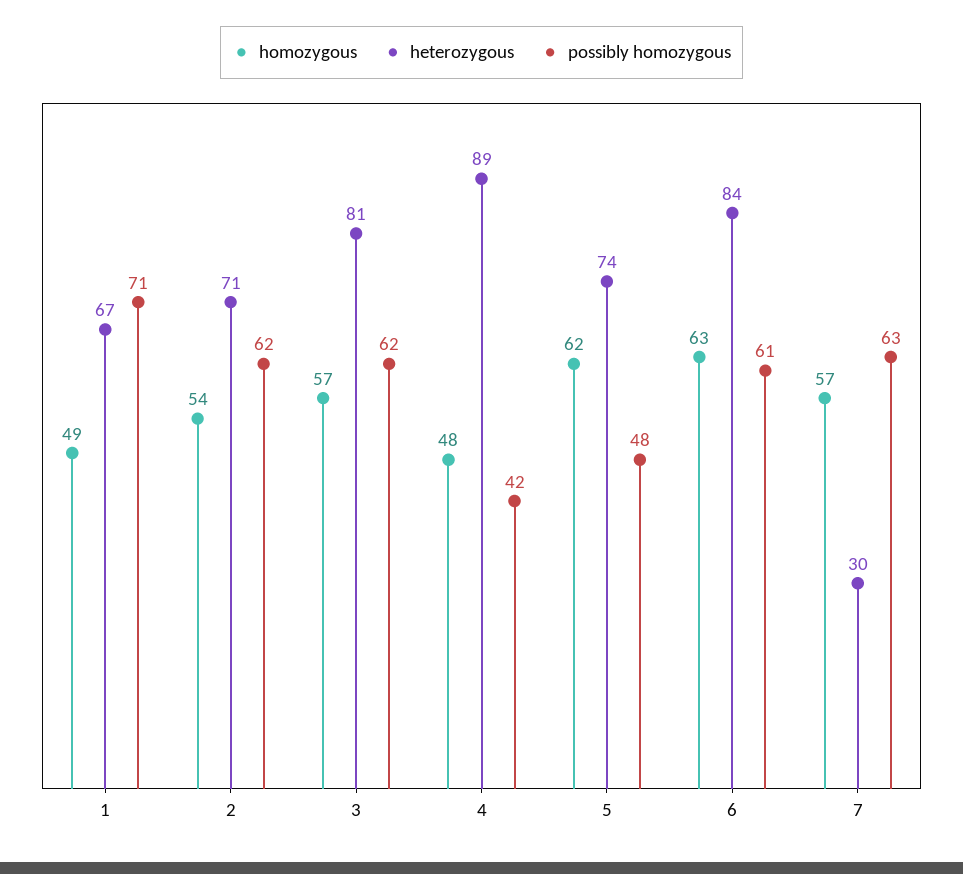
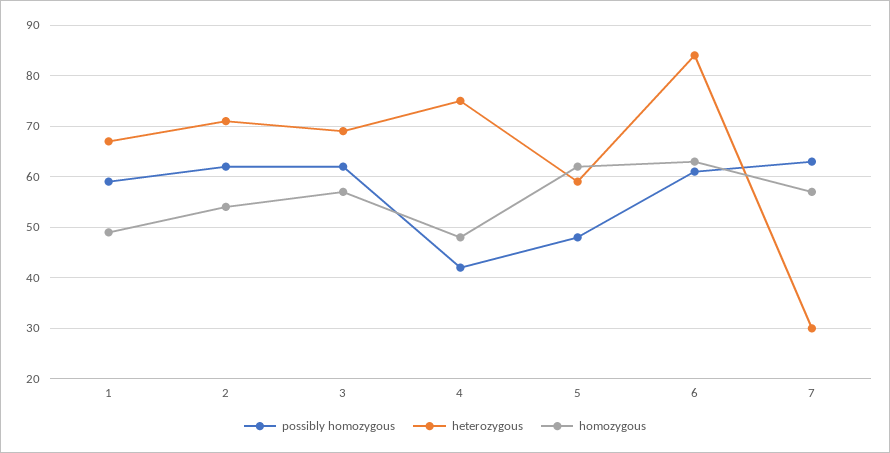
possibly homozygous, 1: 71 -> 60
heterozygous, 3: 81 -> 70
heterozygous, 4: 89 -> 75
heterozygous, 5: 74 -> 60

